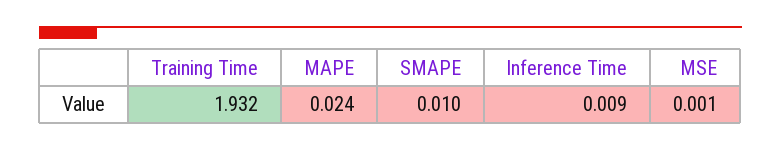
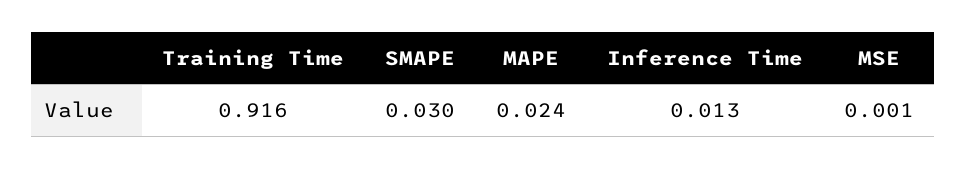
Training Time: 1.932 -> 0.916
SMAPE: 0.01 -> 0.03
Inference Time: 0.009 -> 0.013

